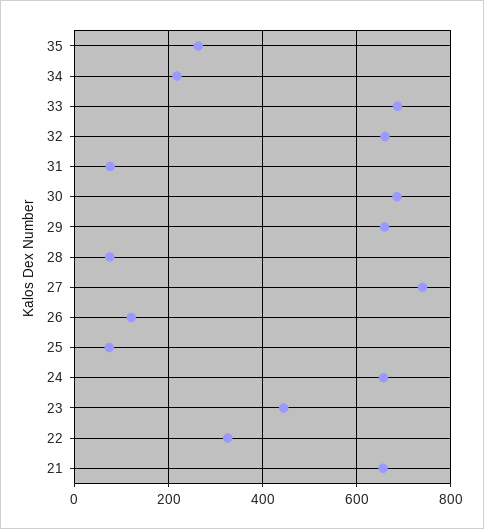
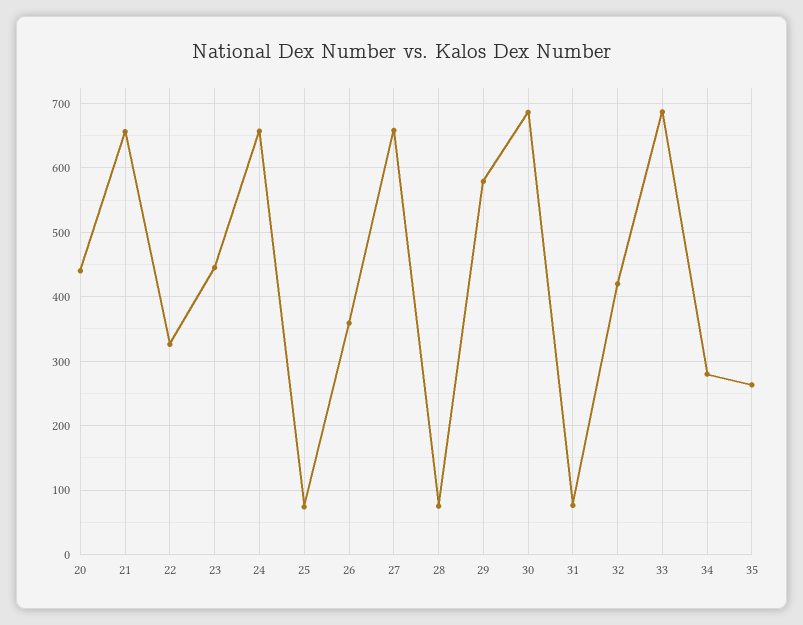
34: 220 -> 280
32: 660 -> 420
29: 660 -> 580
27: 740 -> 660
26: 120 -> 360
20: none -> 440

